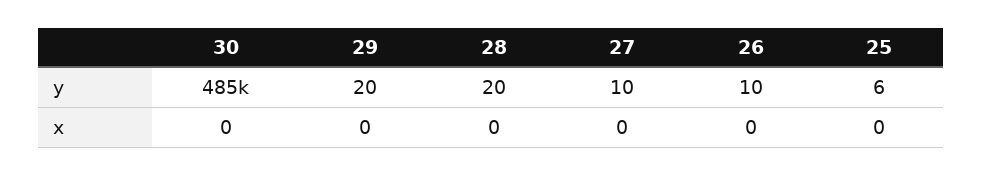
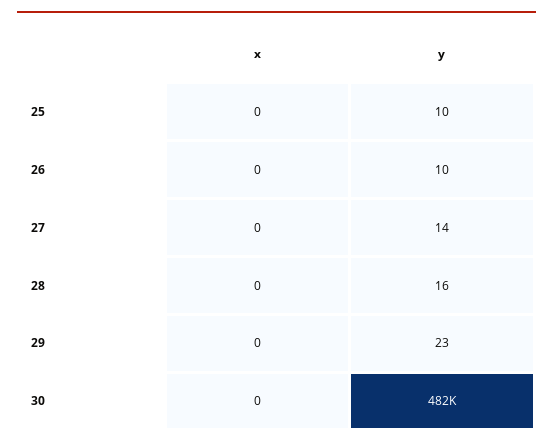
30, y: 485000 -> 482000
29, y: 20 -> 23
28, y: 20 -> 16
27, y: 10 -> 14
25, y: 6 -> 10

